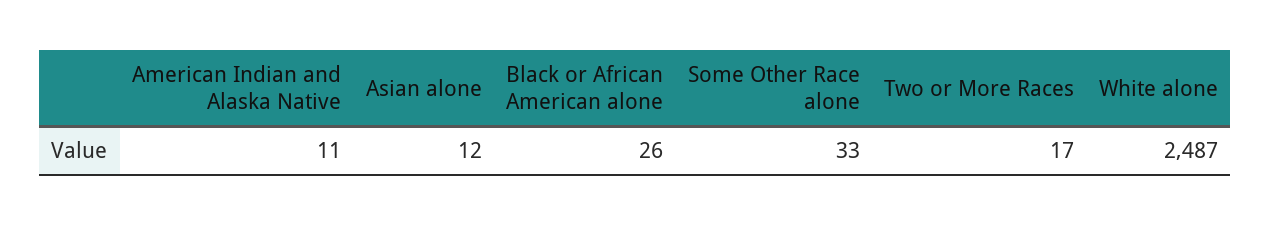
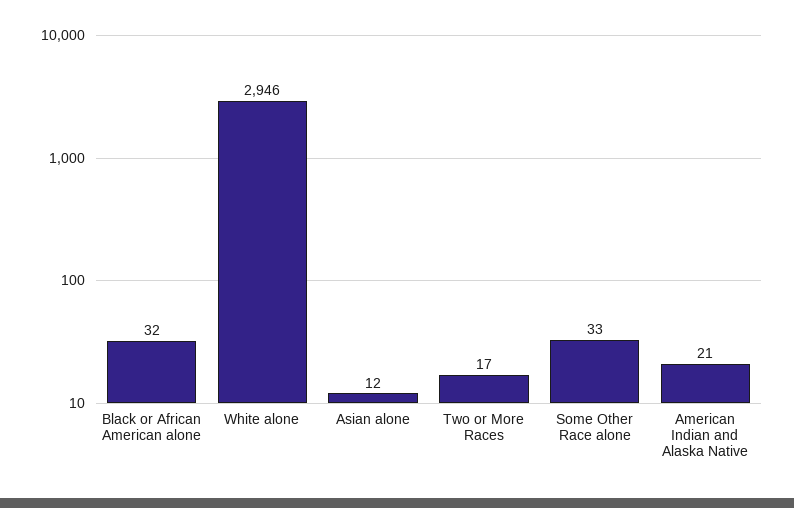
American Indian and Alaska Native: 11 -> 21
Black or African American alone: 26 -> 32
White alone: 2487 -> 2946

